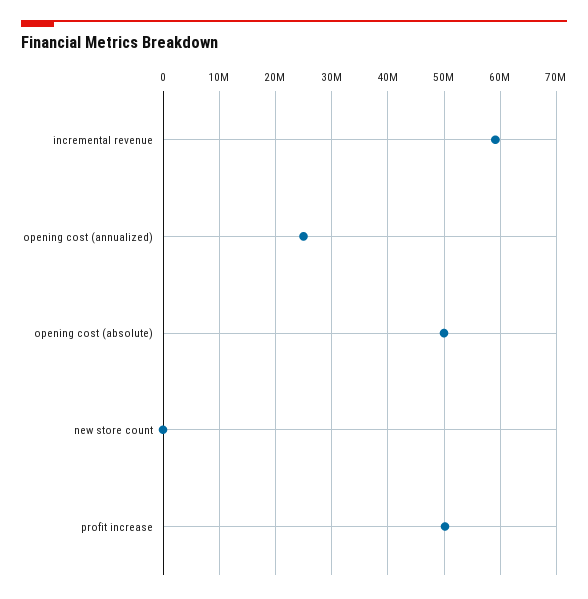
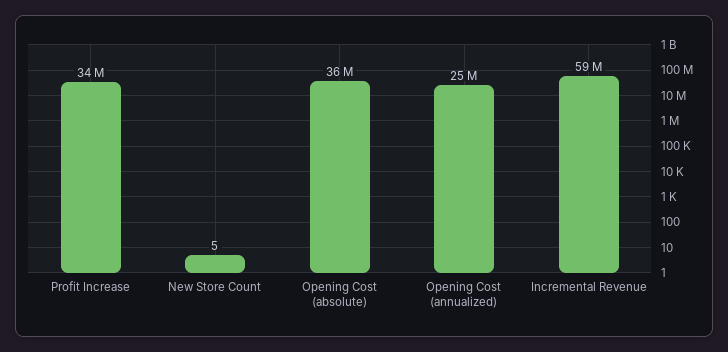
opening cost (absolute): 50000000 -> 36000000
profit increase: 50000000 -> 34000000

